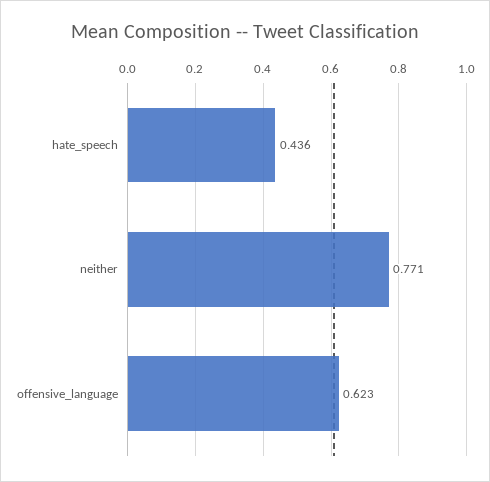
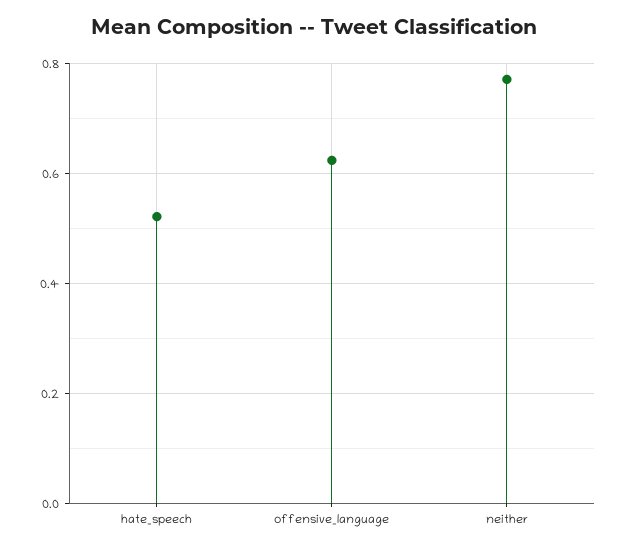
hate_speech: 0.436 -> 0.52

